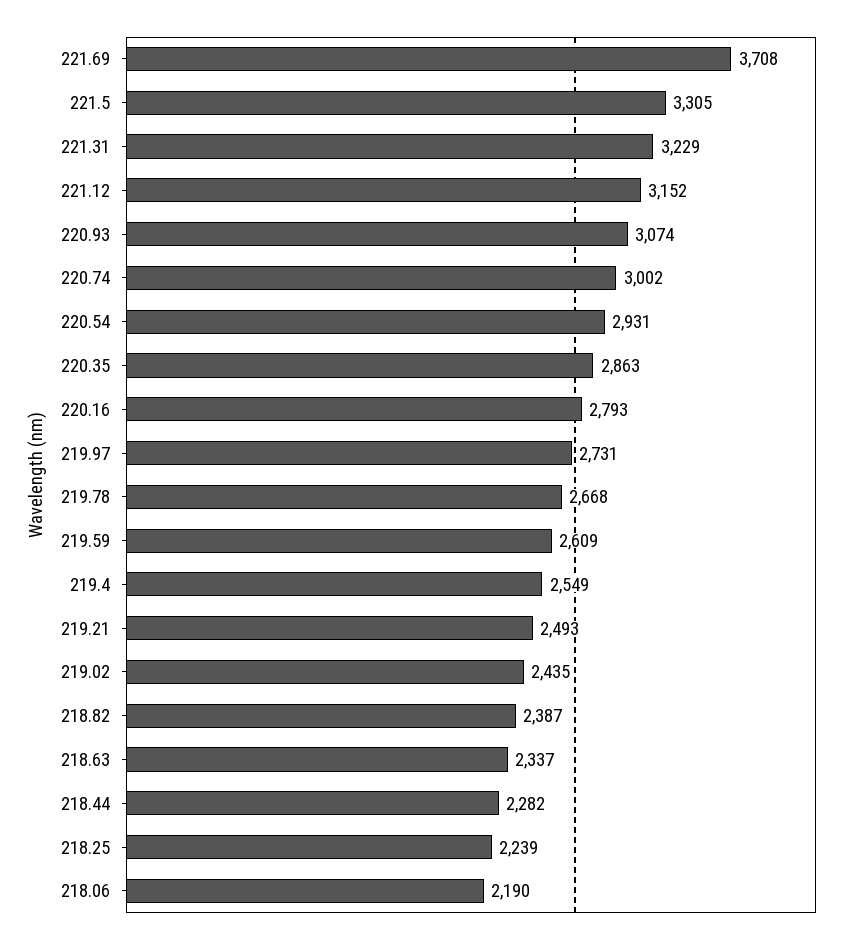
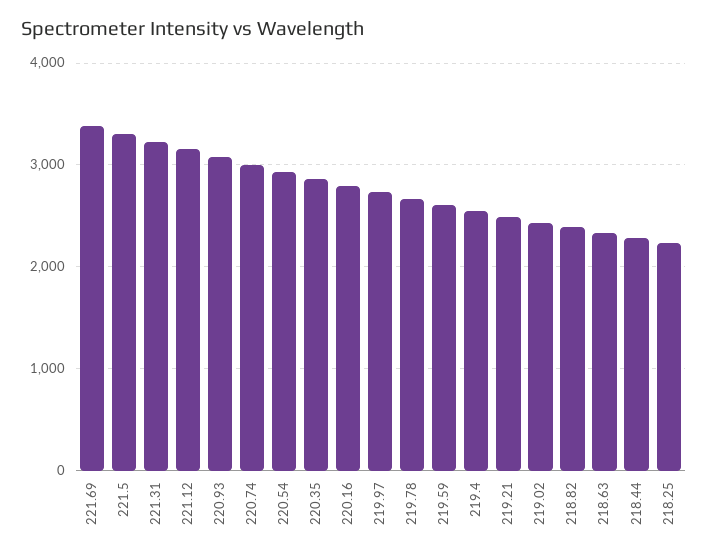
221.69: 3708 -> 3400
218.06: 2190 -> none

